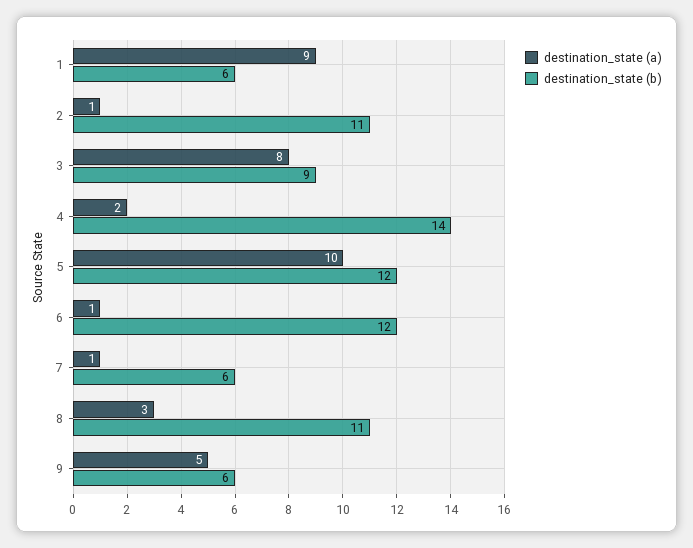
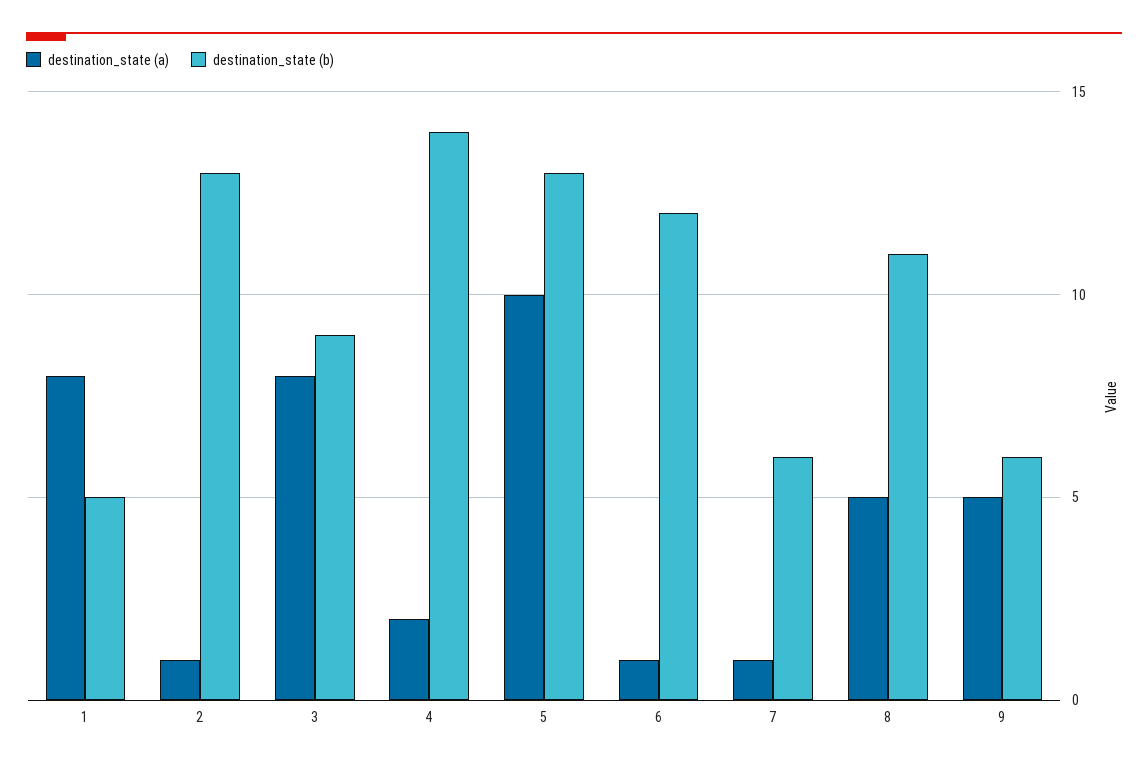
destination_state (a), 1: 9 -> 8
destination_state (b), 1: 6 -> 5
destination_state (b), 2: 11 -> 13
destination_state (b), 5: 12 -> 13
destination_state (a), 8: 3 -> 5

